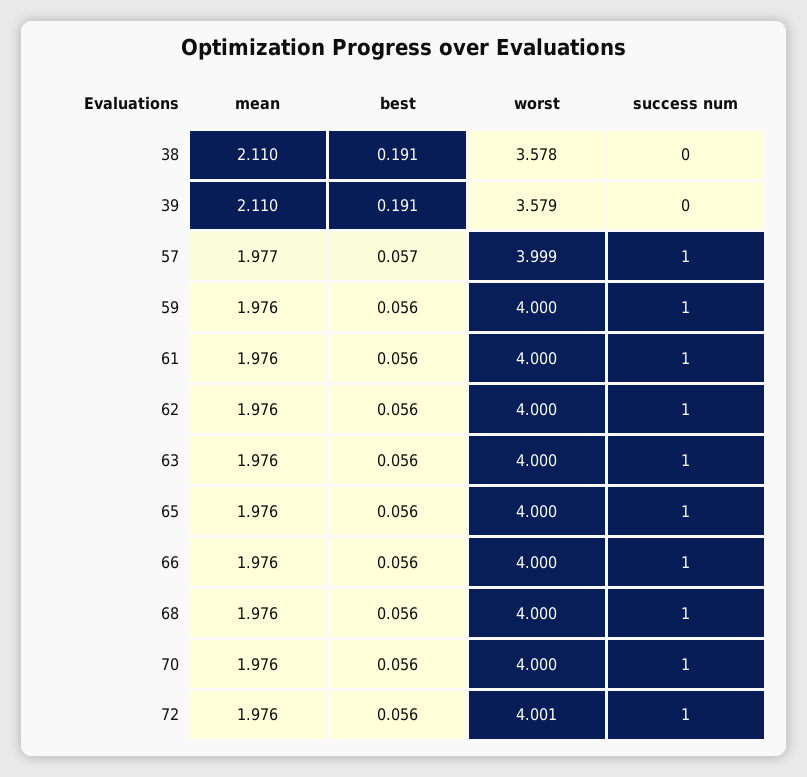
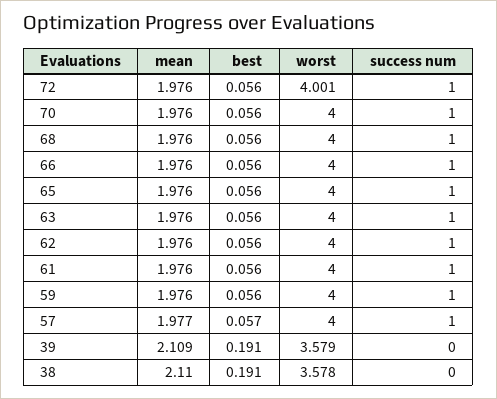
mean, 39: 2.11 -> 2.109
worst, 57: 3.999 -> 4

